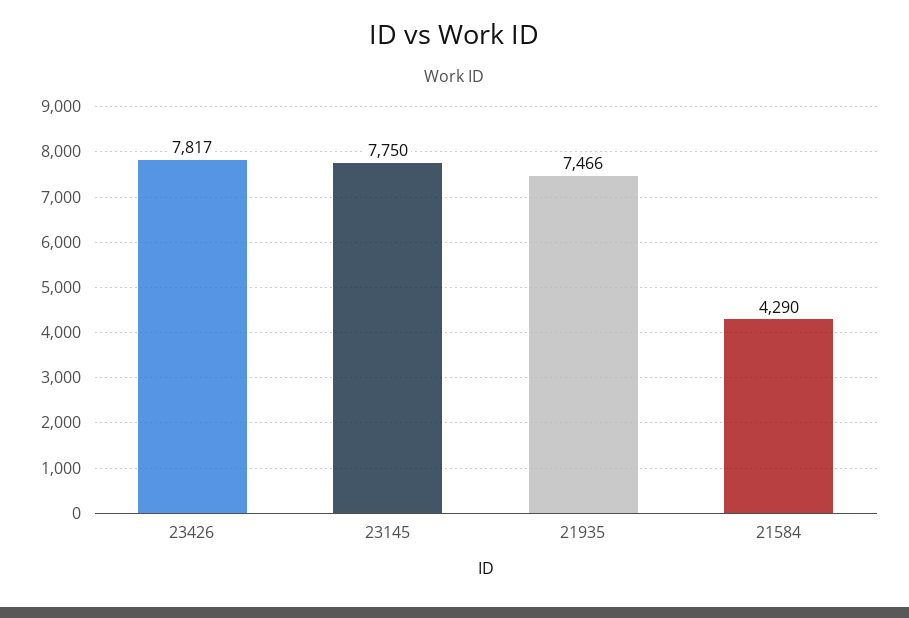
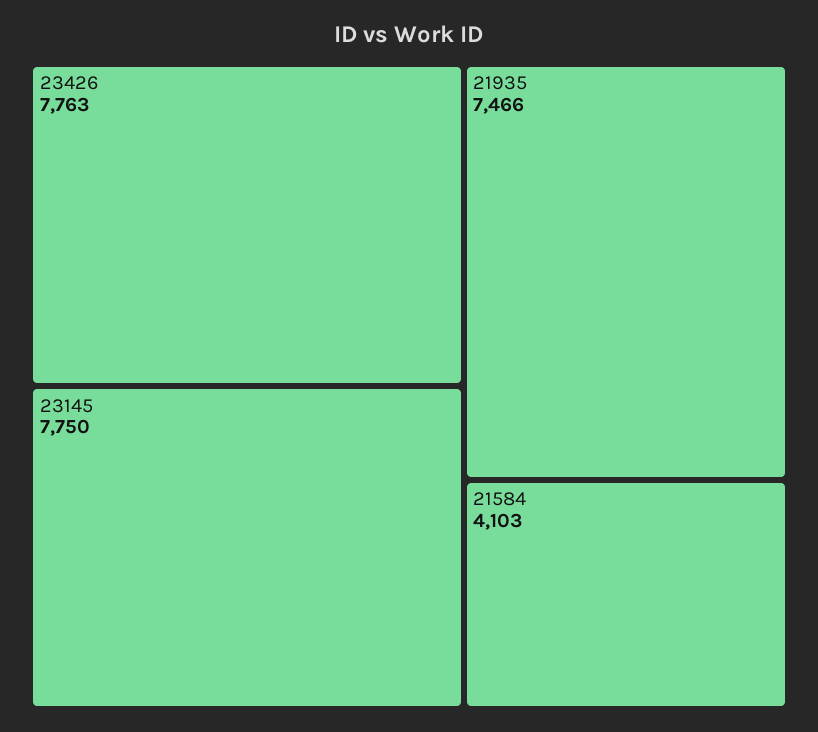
23426: 7817 -> 7763
21584: 4290 -> 4103

